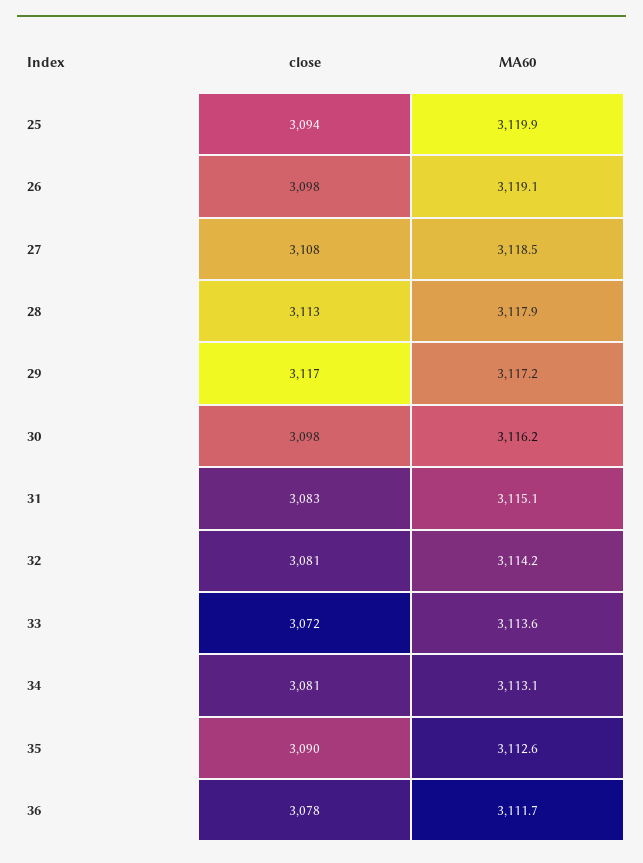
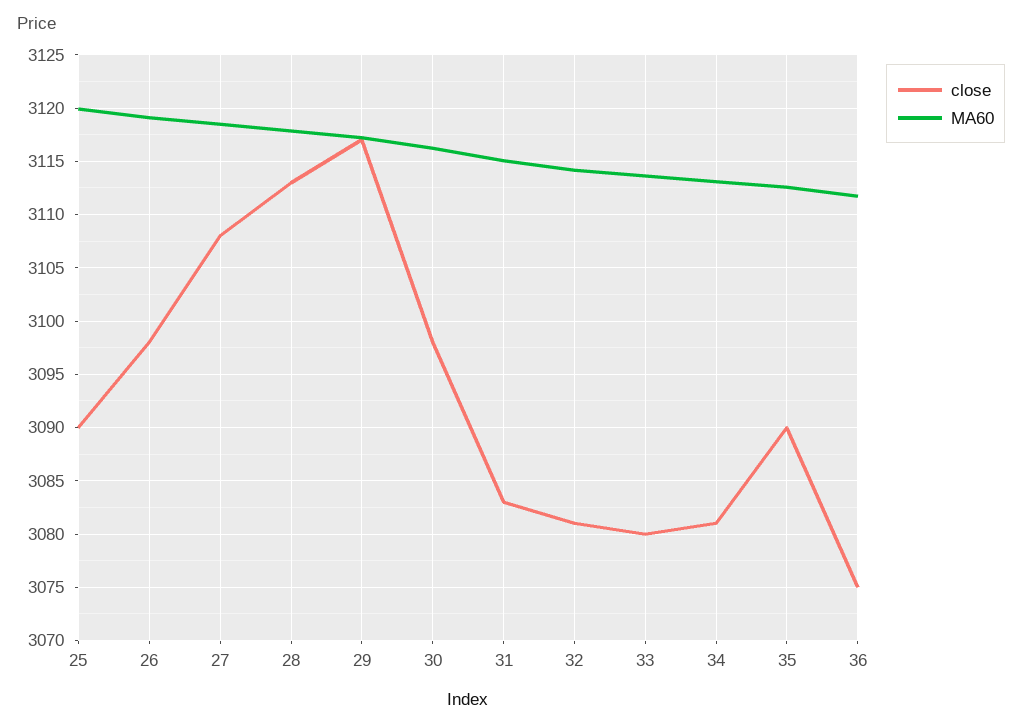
close, 25: 3094 -> 3090
close, 33: 3072 -> 3080
close, 36: 3078 -> 3075

